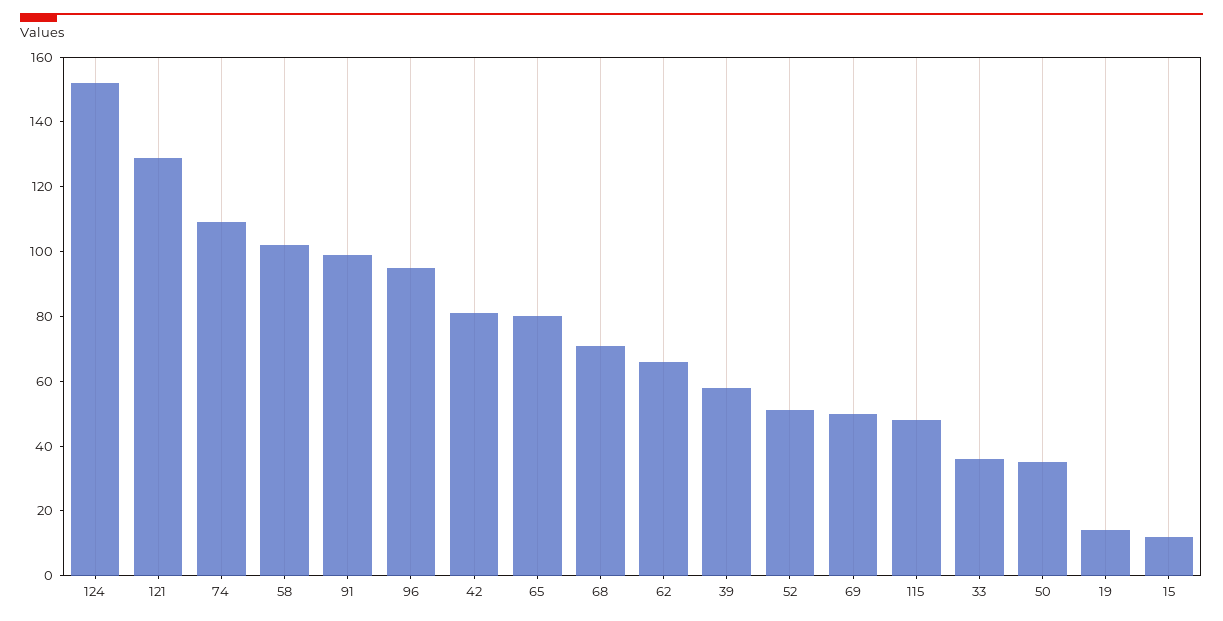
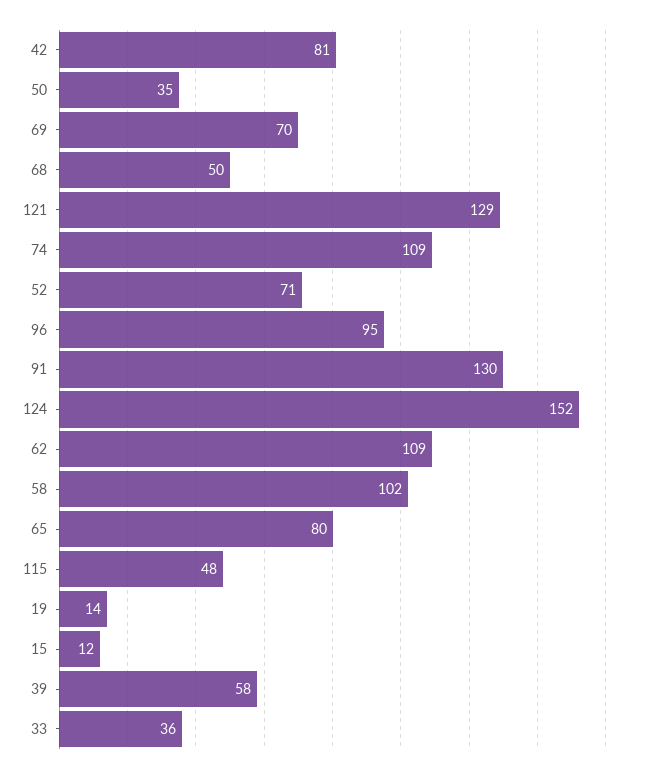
91: 100 -> 130
68: 70 -> 50
62: 65 -> 109
52: 50 -> 71
69: 50 -> 70

